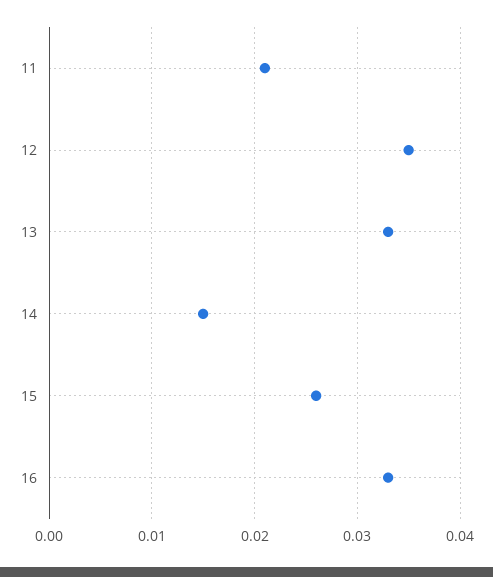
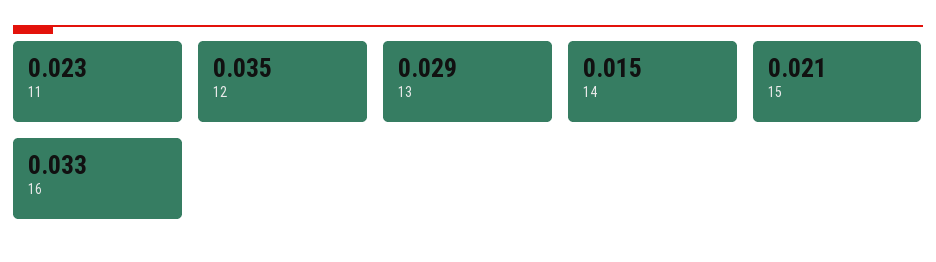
11: 0.021 -> 0.023
13: 0.033 -> 0.029
15: 0.026 -> 0.021

